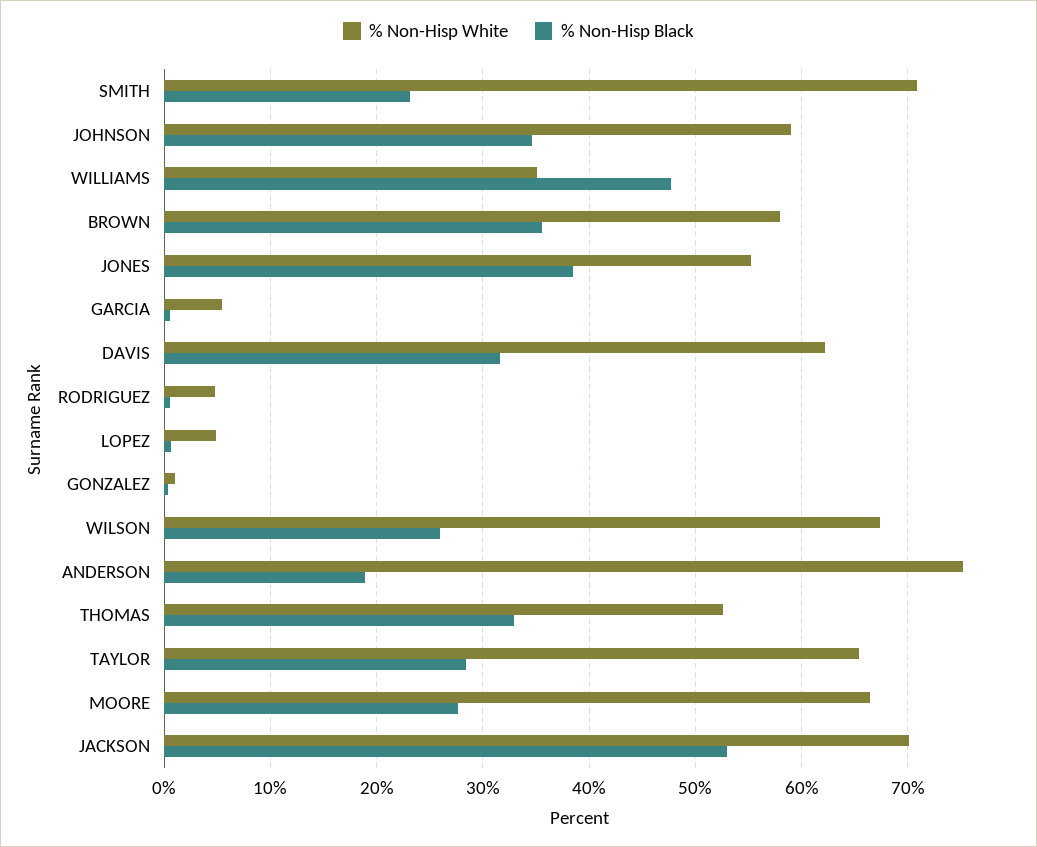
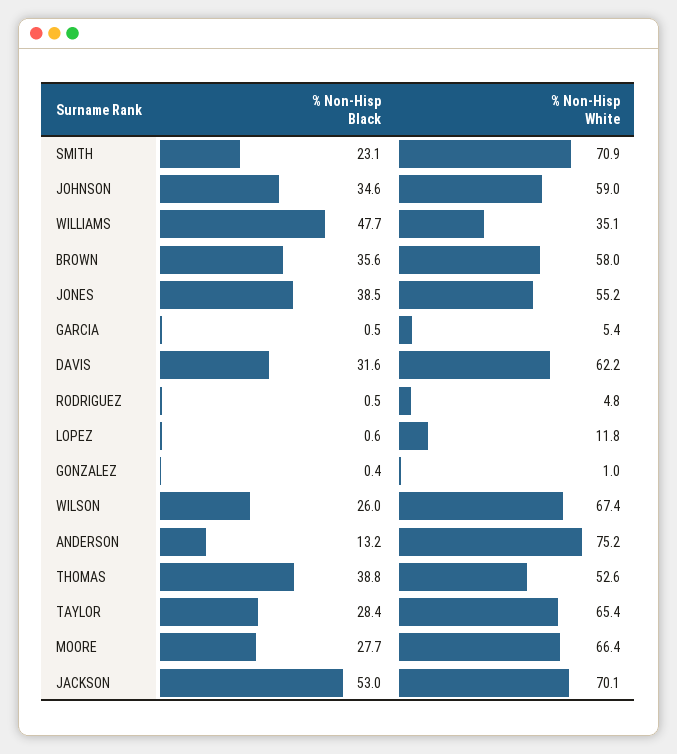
% Non-Hisp White, LOPEZ: 5 -> 11.8
% Non-Hisp Black, ANDERSON: 19 -> 13.2
% Non-Hisp Black, THOMAS: 33 -> 38.8

